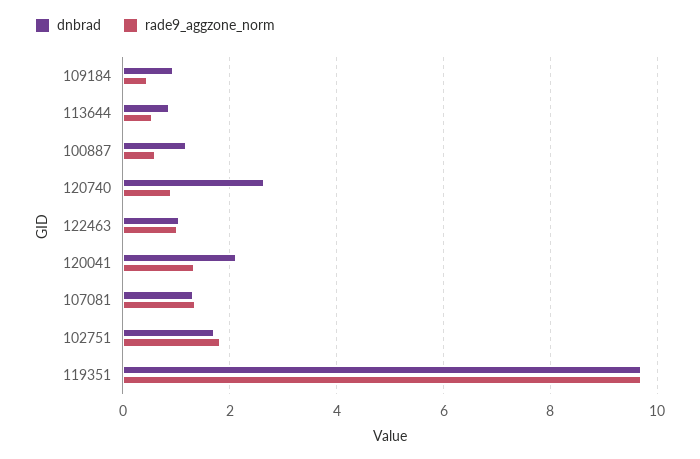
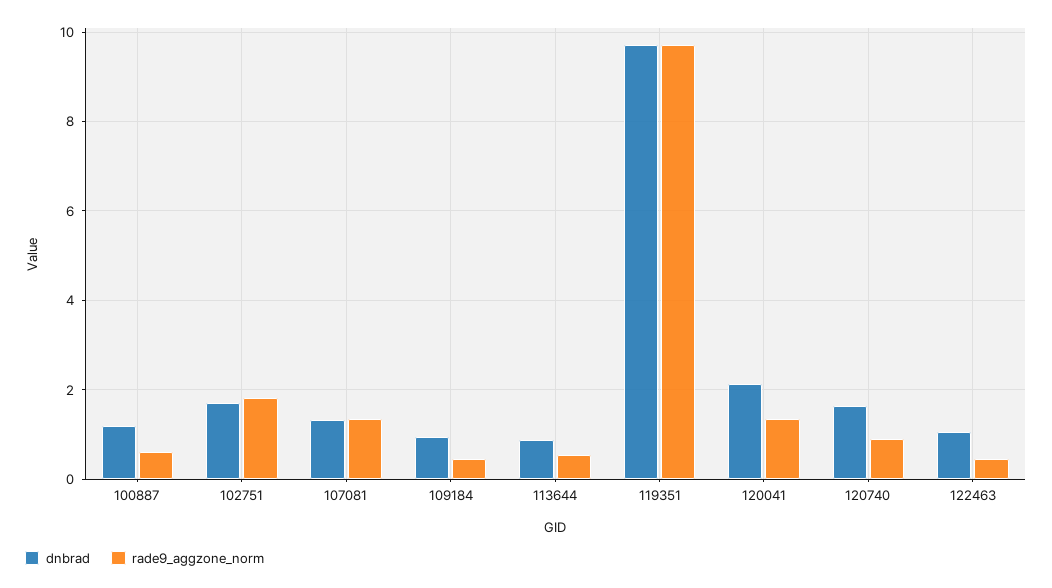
dnbrad, 120740: 2.6 -> 1.6
rade9_aggzone_norm, 122463: 1 -> 0.4

